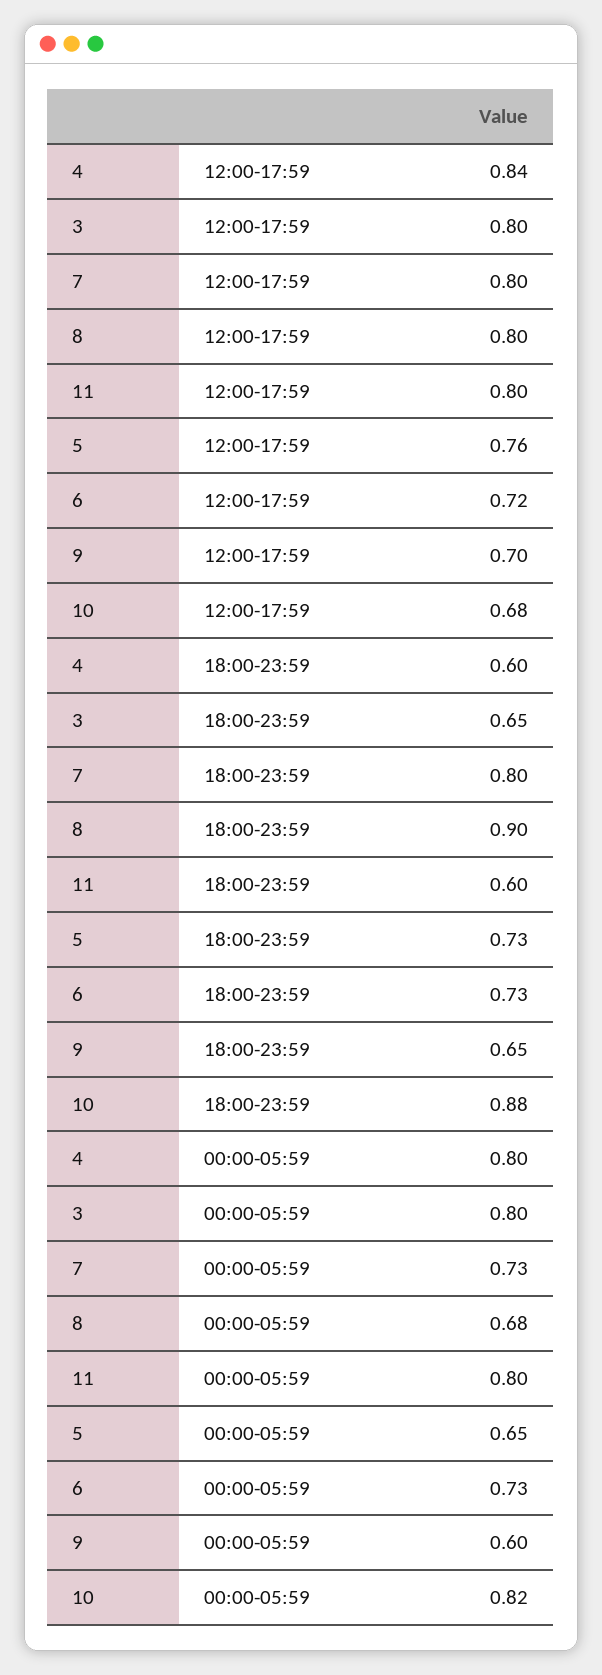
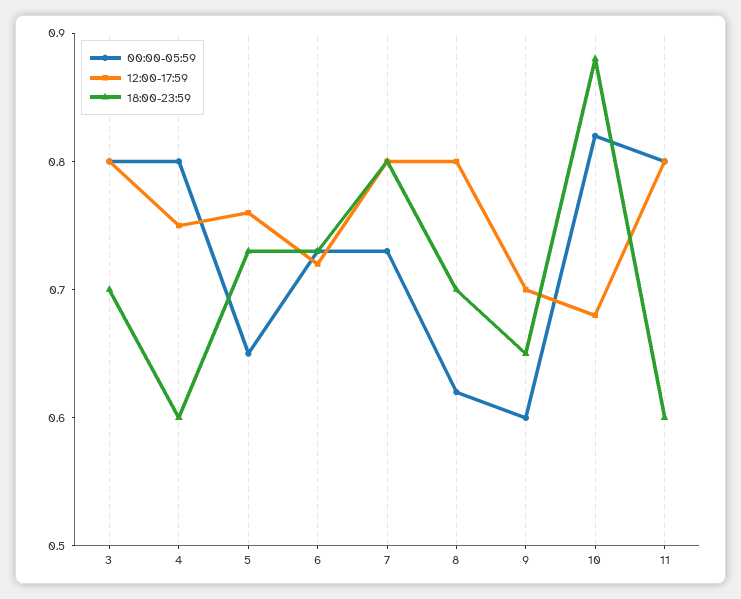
12:00-17:59, 4: 0.84 -> 0.75
18:00-23:59, 3: 0.65 -> 0.7
18:00-23:59, 8: 0.9 -> 0.7
00:00-05:59, 8: 0.68 -> 0.62

